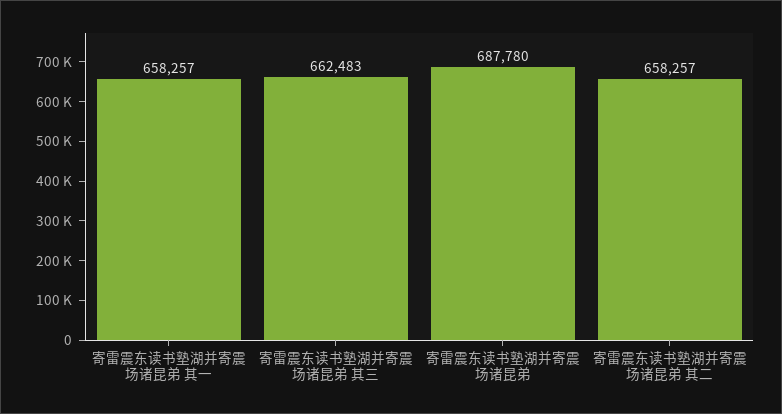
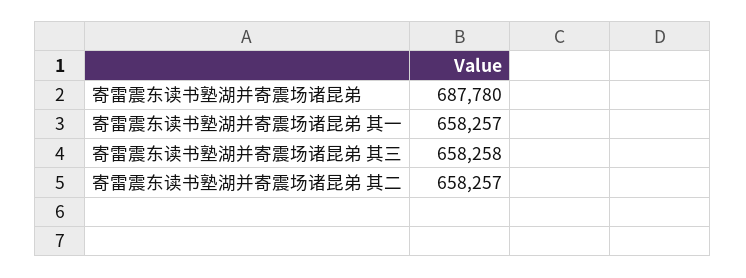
寄雷震东读书塾湖并寄震场诸昆弟 其三: 662483 -> 658258

